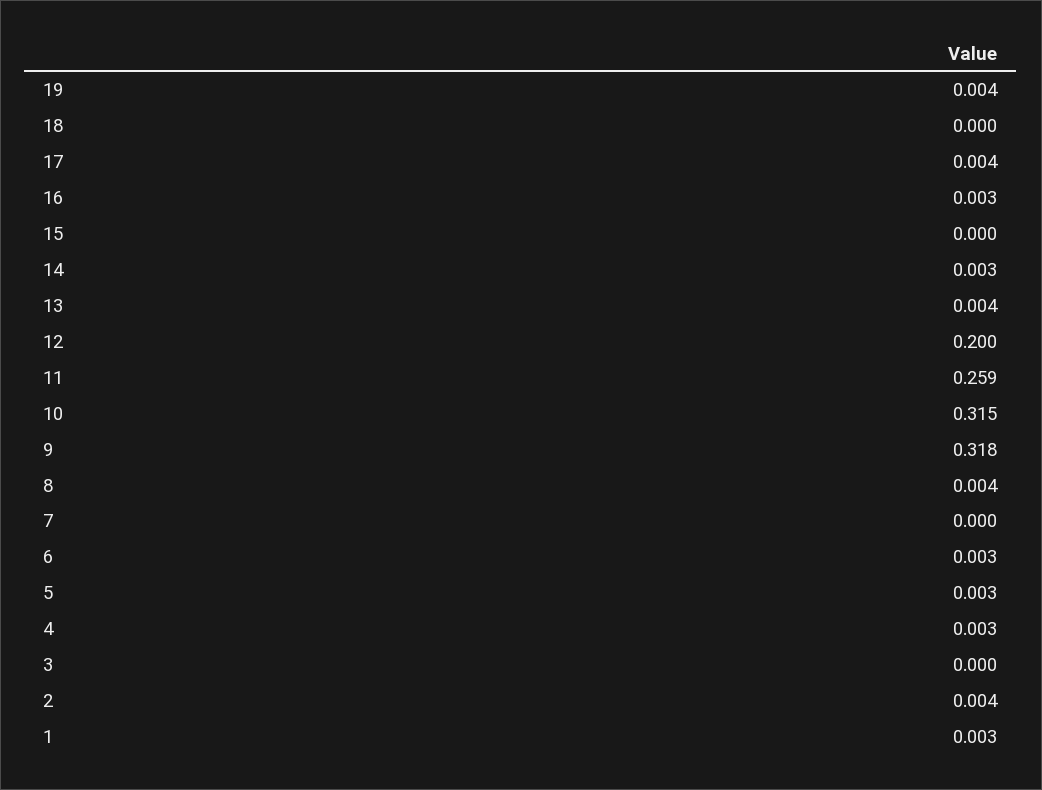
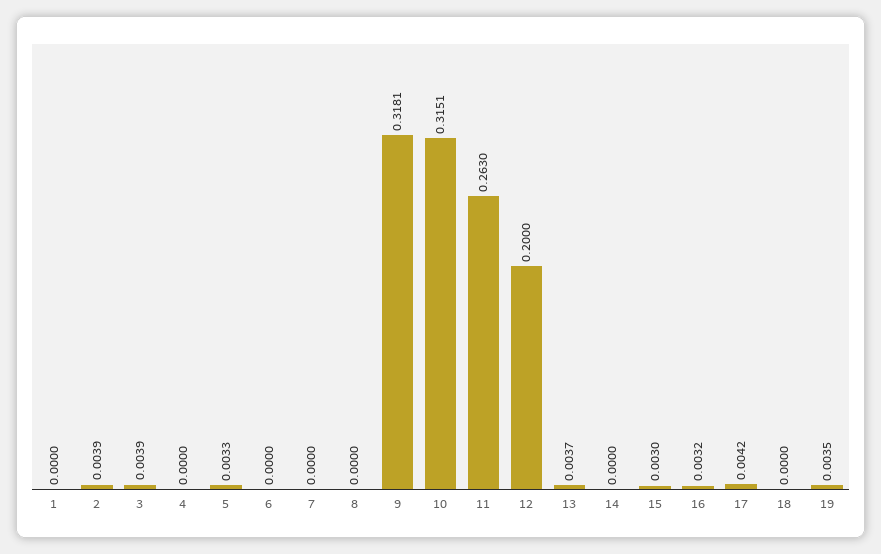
15: 0 -> 0.003
14: 0.003 -> 0
11: 0.259 -> 0.263
8: 0.004 -> 0
6: 0.003 -> 0
4: 0.003 -> 0
3: 0 -> 0.0039
1: 0.003 -> 0

